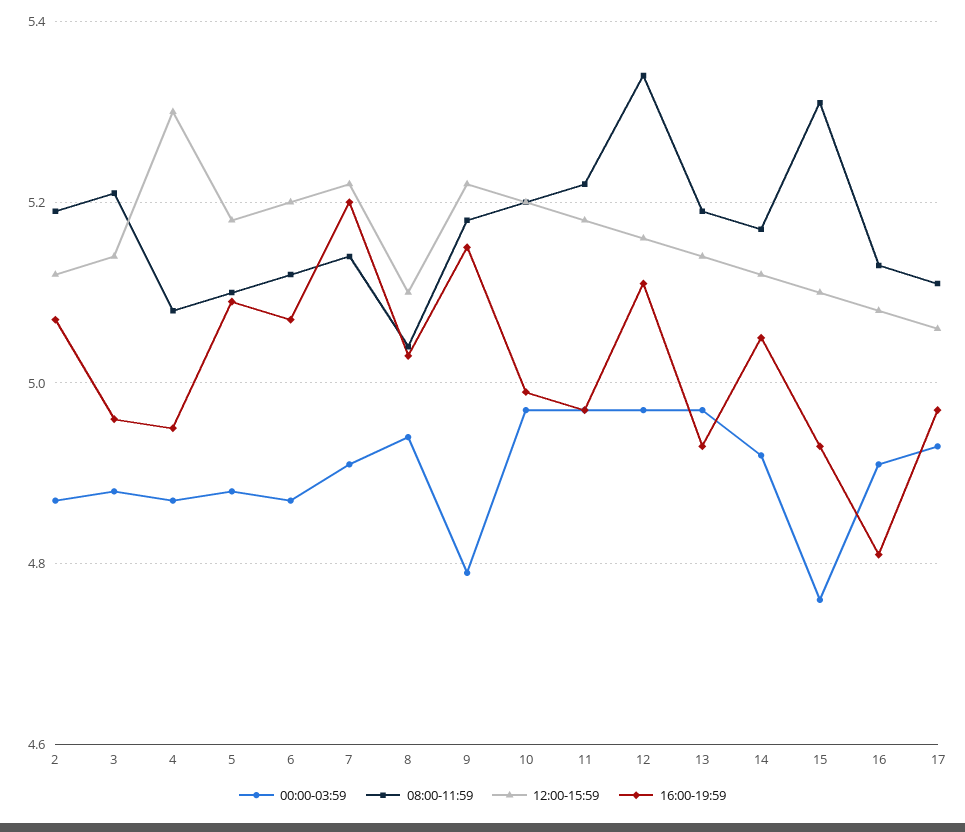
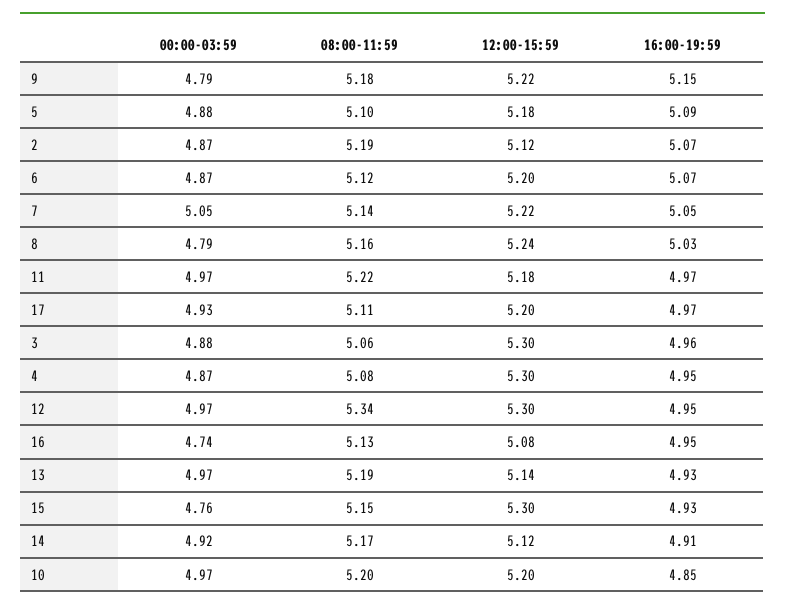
08:00-11:59, 3: 5.2 -> 5.06
12:00-15:59, 3: 5.15 -> 5.3
00:00-03:59, 7: 4.9 -> 5.05
16:00-19:59, 7: 5.2 -> 5.05
00:00-03:59, 8: 4.95 -> 4.79
08:00-11:59, 8: 5.05 -> 5.16
12:00-15:59, 8: 5.1 -> 5.24
16:00-19:59, 10: 5 -> 4.85
12:00-15:59, 12: 5.15 -> 5.3
16:00-19:59, 12: 5.1 -> 4.95
16:00-19:59, 14: 5.05 -> 4.91
08:00-11:59, 15: 5.3 -> 5.15
12:00-15:59, 15: 5.1 -> 5.3
00:00-03:59, 16: 4.9 -> 4.74
16:00-19:59, 16: 4.8 -> 4.95
12:00-15:59, 17: 5.05 -> 5.2

